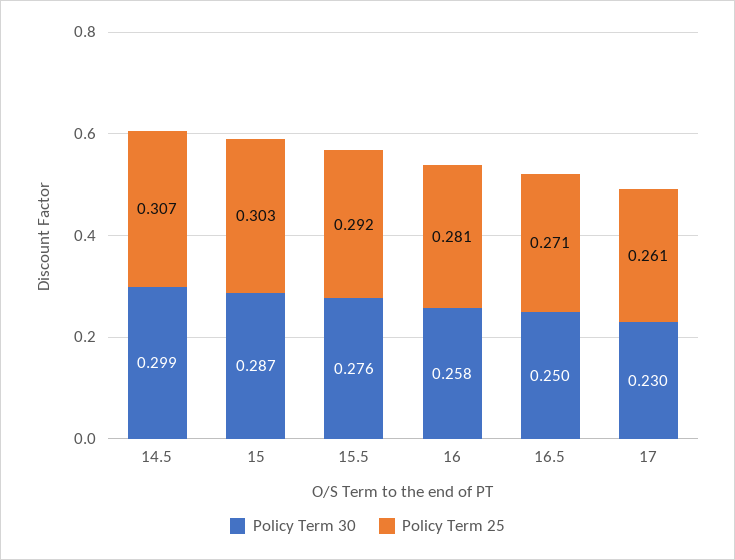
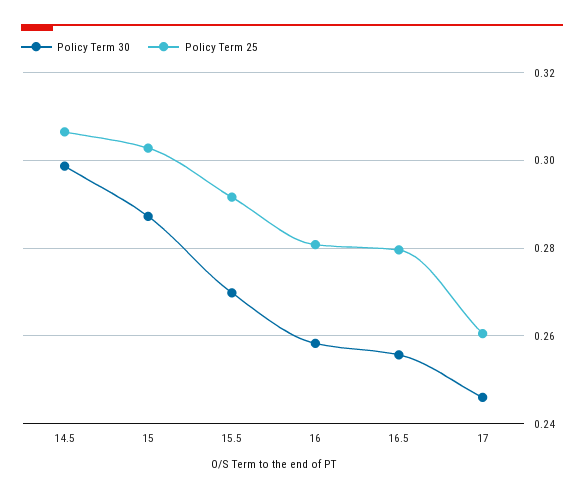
Policy Term 30, 15.5: 0.276 -> 0.27
Policy Term 30, 16.5: 0.25 -> 0.256
Policy Term 25, 16.5: 0.271 -> 0.28
Policy Term 30, 17: 0.23 -> 0.246

